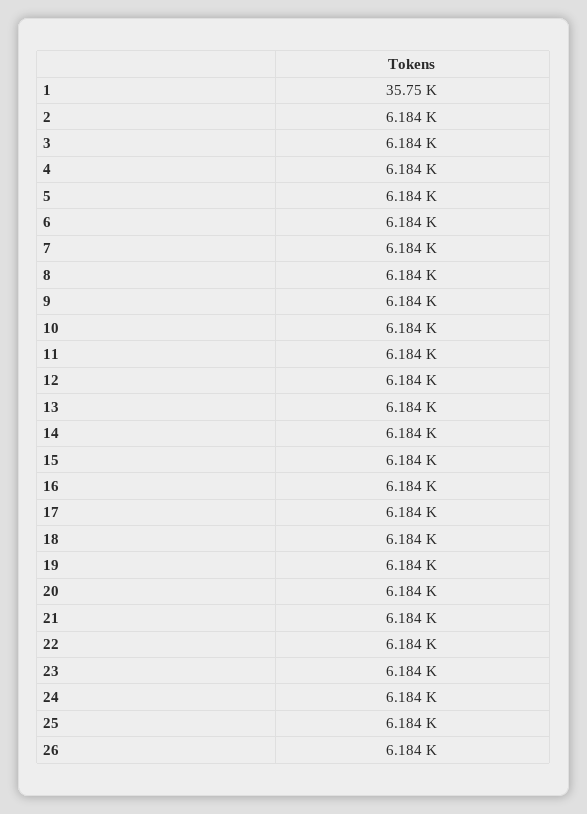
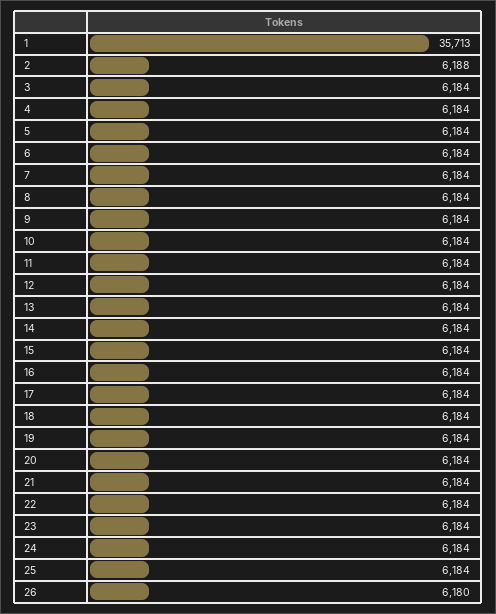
1: 35750 -> 35713
2: 6184 -> 6188
26: 6184 -> 6180

